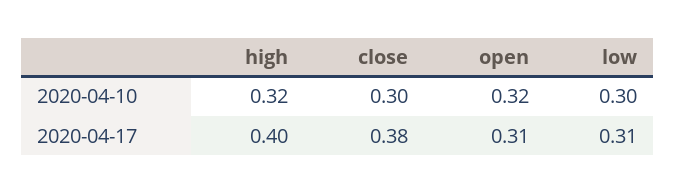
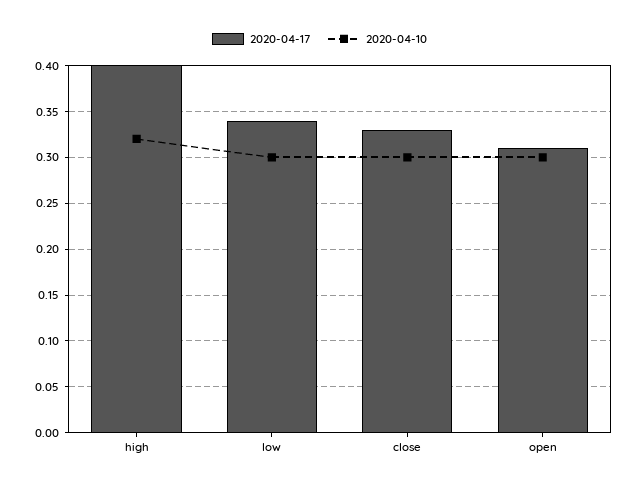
2020-04-10, open: 0.32 -> 0.3
2020-04-17, close: 0.38 -> 0.33
2020-04-17, low: 0.31 -> 0.34

